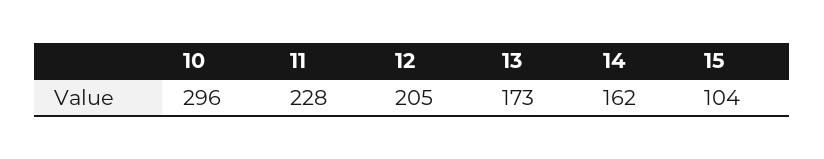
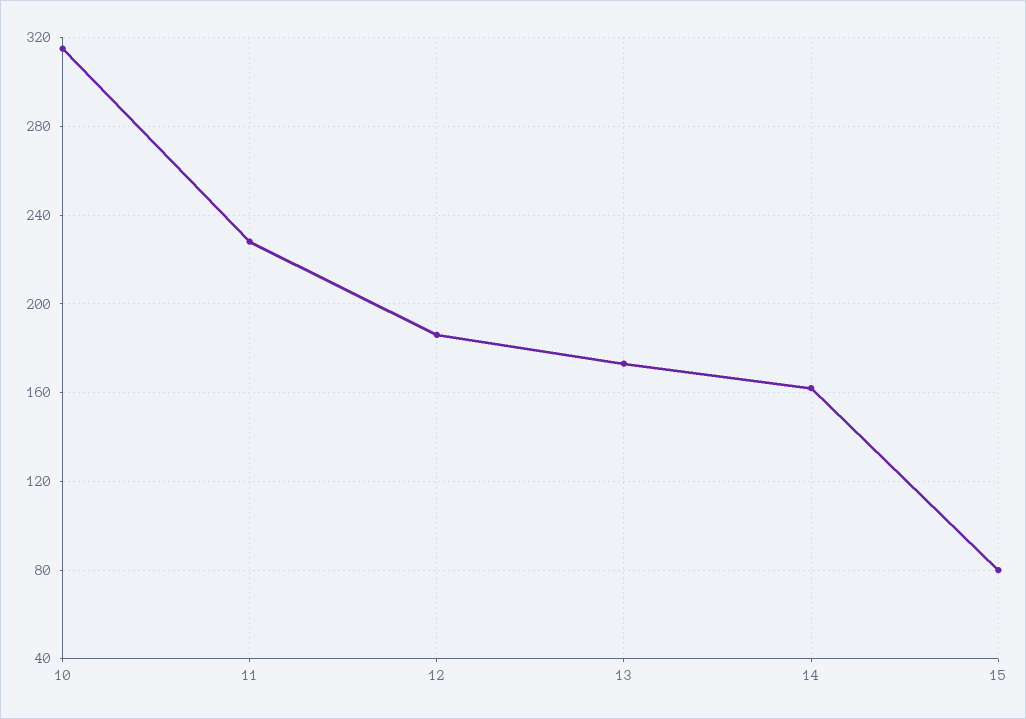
10: 296 -> 315
12: 205 -> 185
15: 104 -> 80

